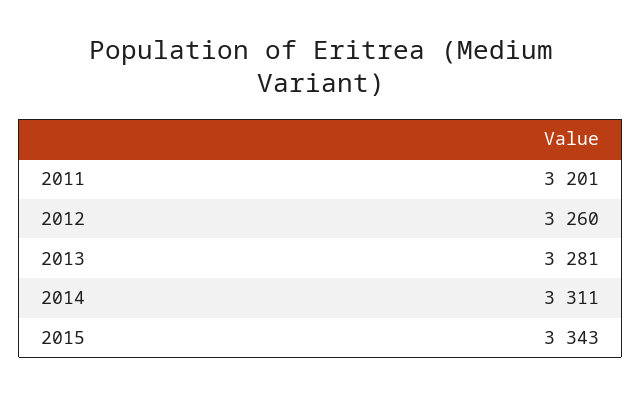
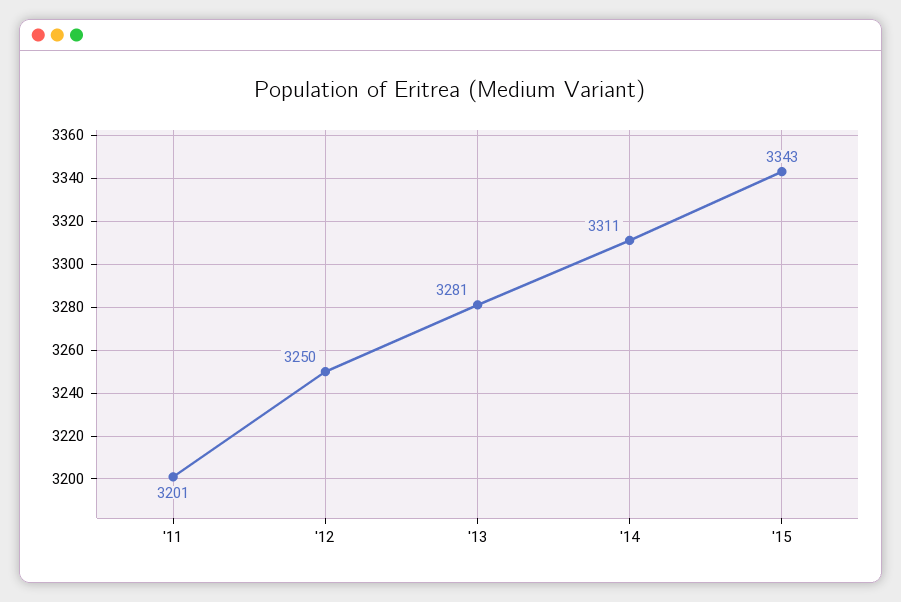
2012: 3260 -> 3250

